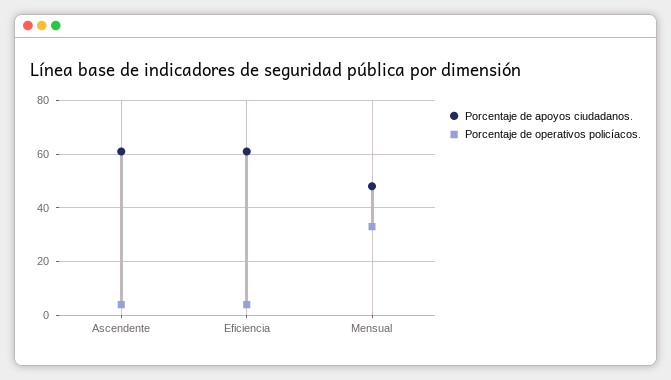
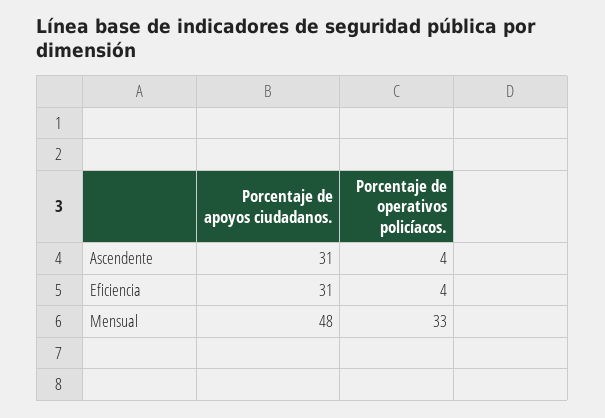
Porcentaje de apoyos ciudadanos., Ascendente: 60 -> 31
Porcentaje de apoyos ciudadanos., Eficiencia: 60 -> 31

